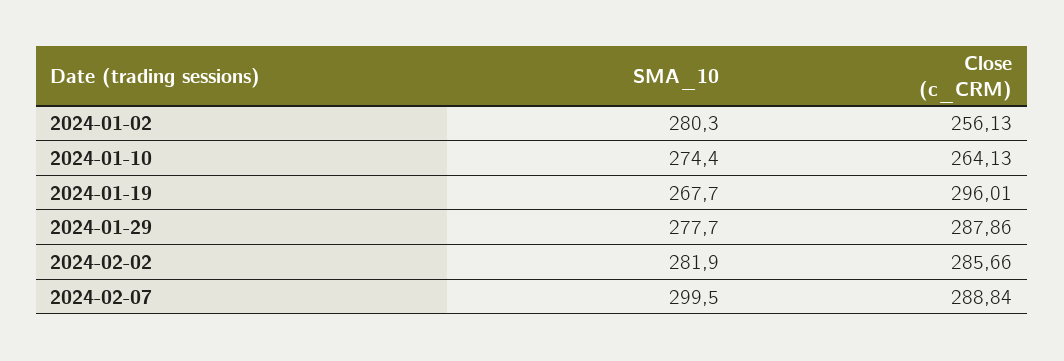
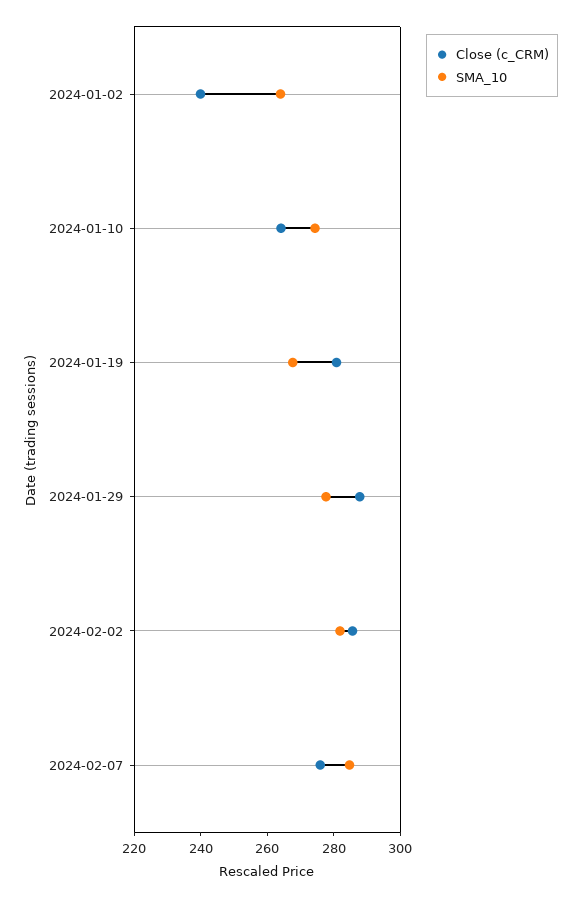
SMA_10, 2024-01-02: 280.3 -> 265
Close (c_CRM), 2024-01-02: 256.13 -> 240
Close (c_CRM), 2024-01-19: 296.01 -> 280
SMA_10, 2024-02-07: 299.5 -> 285
Close (c_CRM), 2024-02-07: 288.84 -> 275

